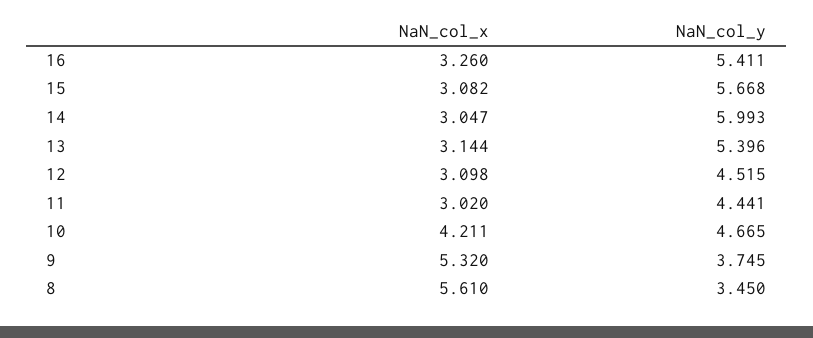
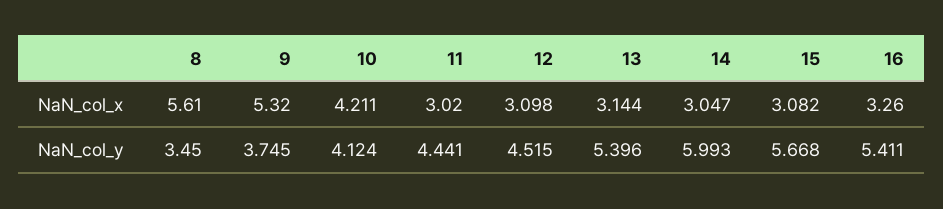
NaN_col_y, 10: 4.665 -> 4.124

